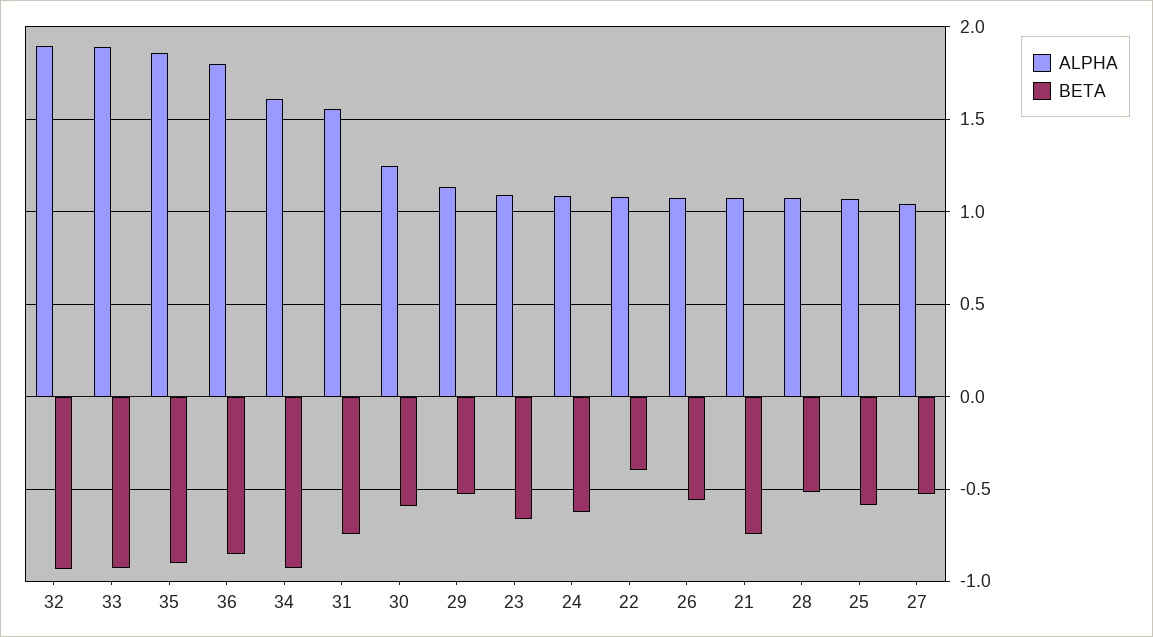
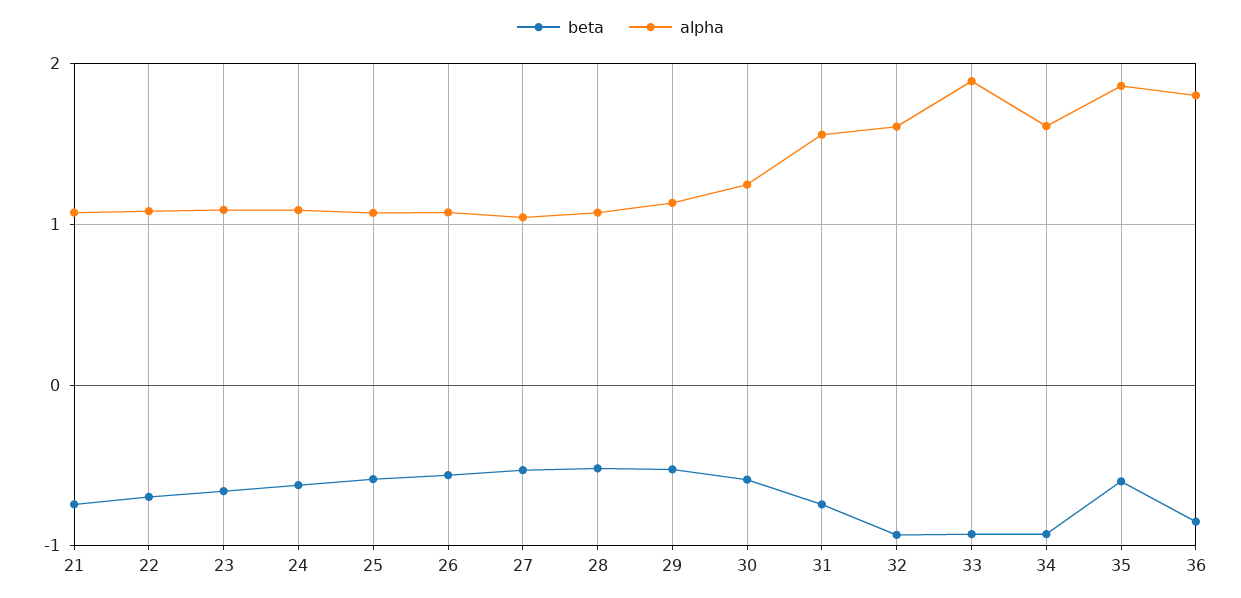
ALPHA, 32: 1.9 -> 1.6
BETA, 35: -0.9 -> -0.6
BETA, 22: -0.4 -> -0.7

